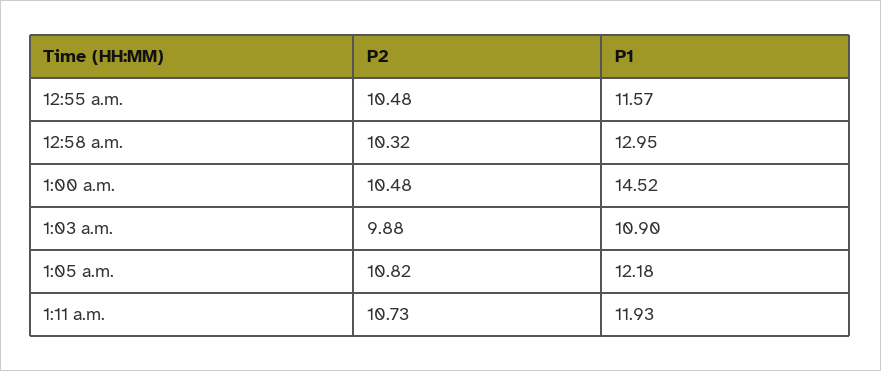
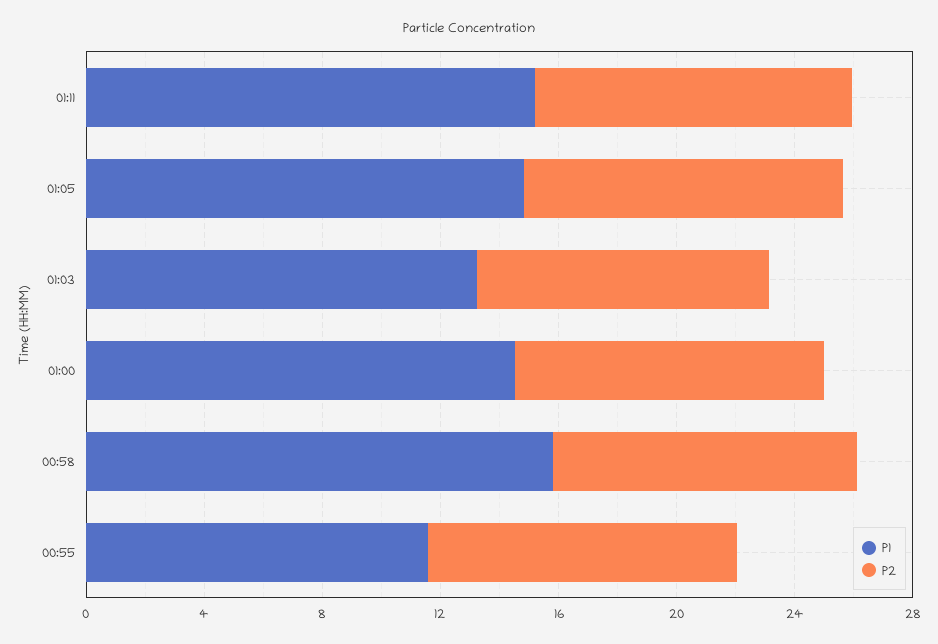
P1, 12:58 a.m.: 12.95 -> 16
P1, 1:03 a.m.: 10.9 -> 13
P1, 1:05 a.m.: 12.18 -> 15
P1, 1:11 a.m.: 11.93 -> 15

